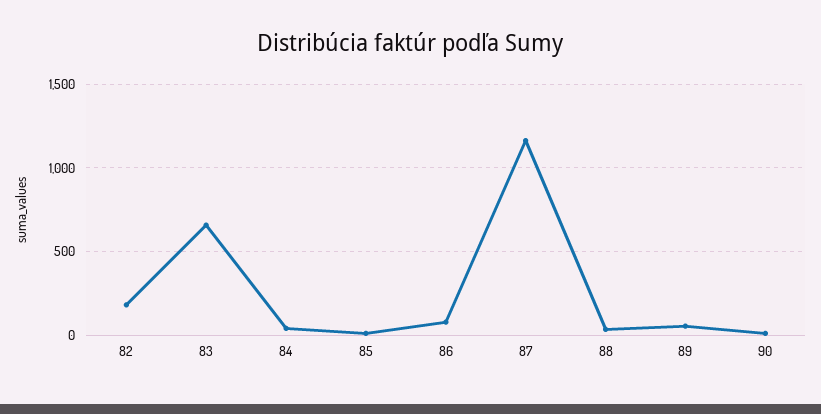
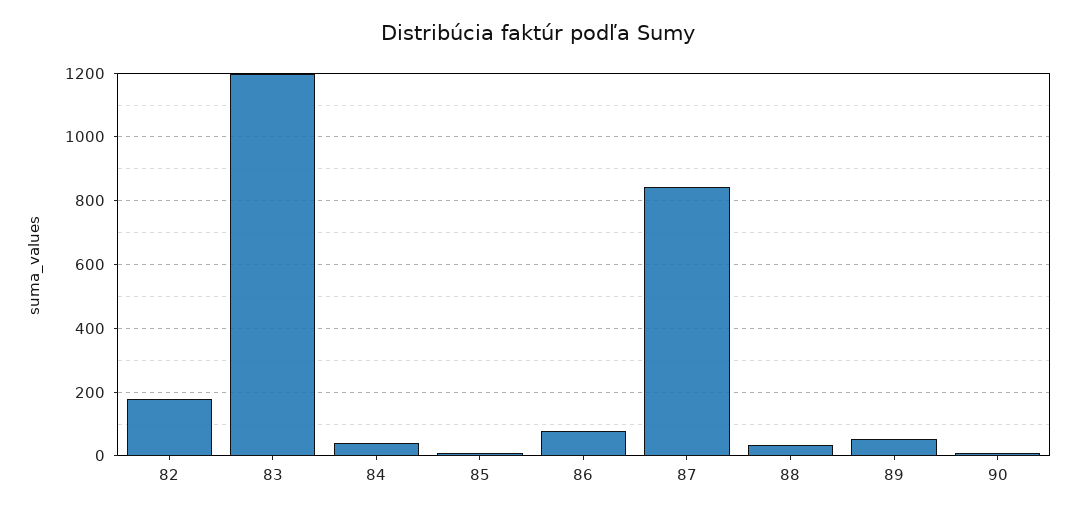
83: 650 -> 1200
87: 1150 -> 840

